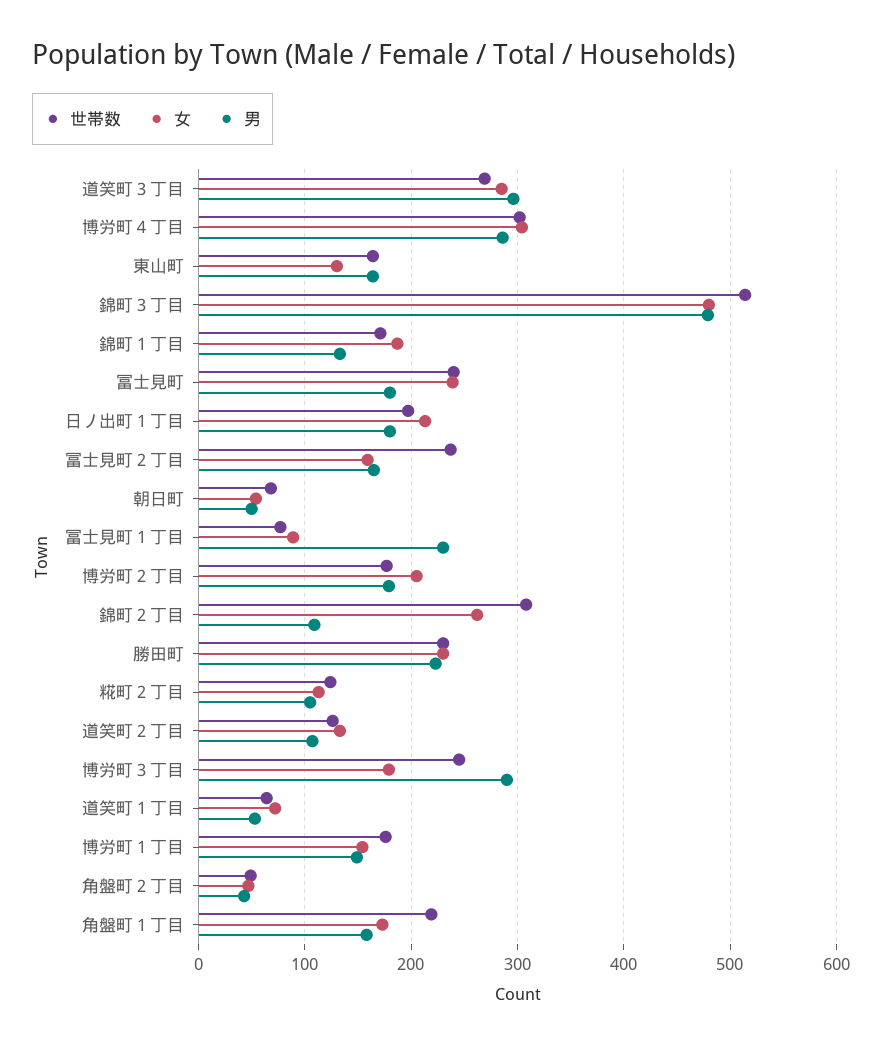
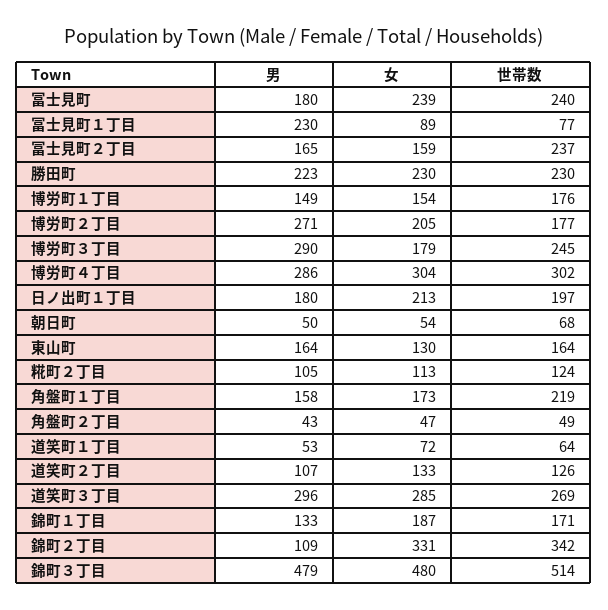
男, 博労町２丁目: 180 -> 271
世帯数, 錦町２丁目: 310 -> 342
女, 錦町２丁目: 260 -> 331

